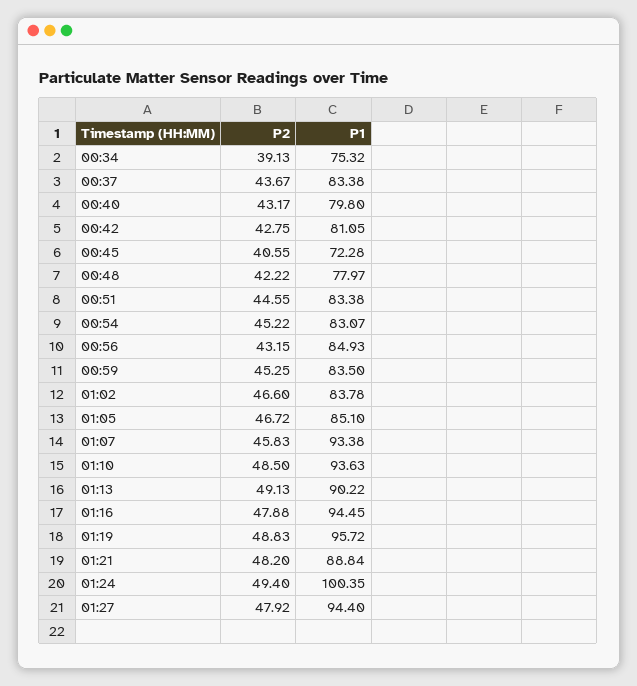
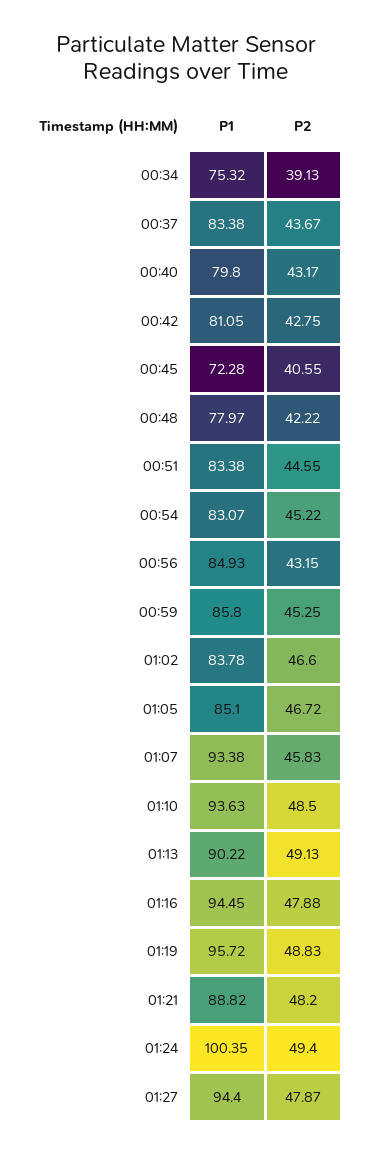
P1, 00:59: 83.5 -> 85.8
P1, 01:21: 88.84 -> 88.82
P2, 01:27: 47.92 -> 47.87

